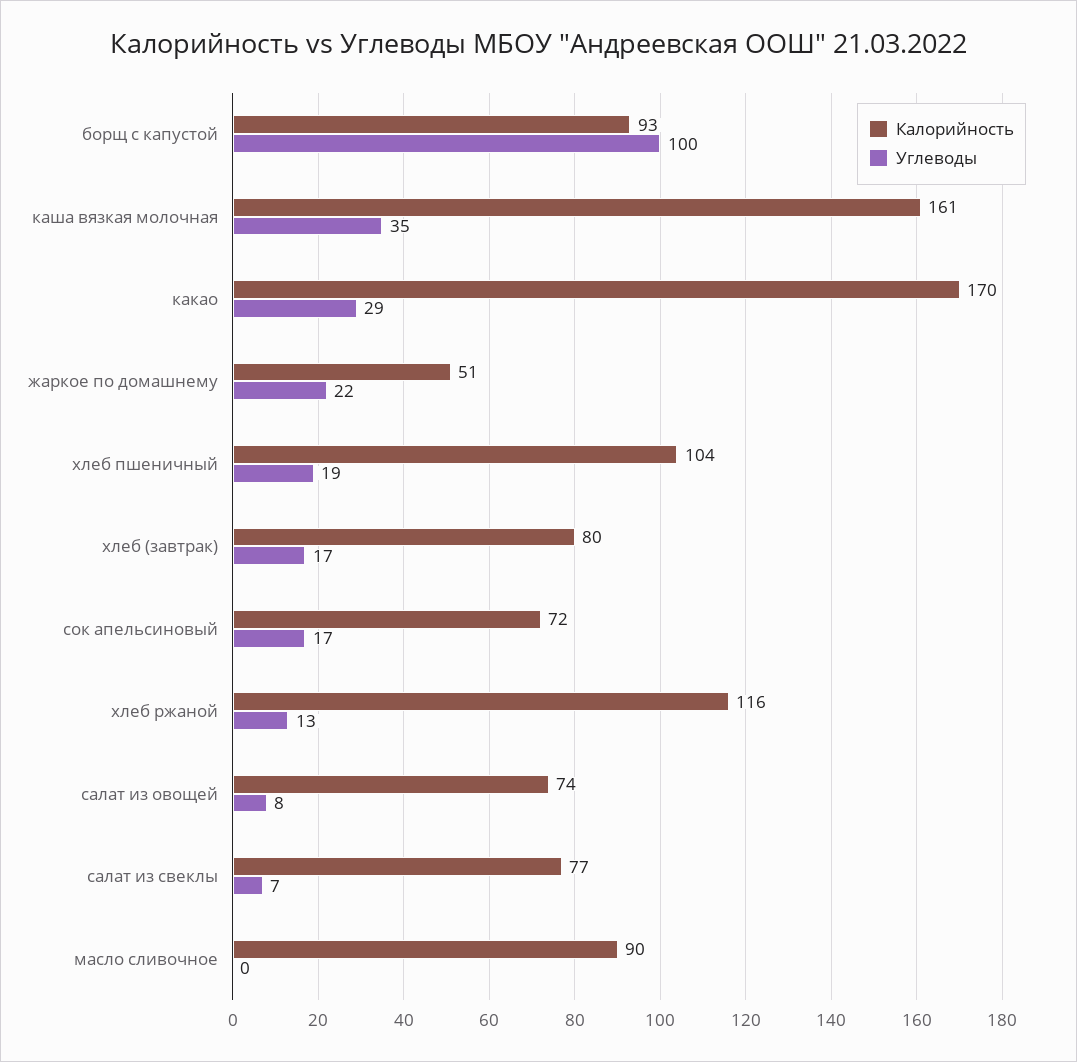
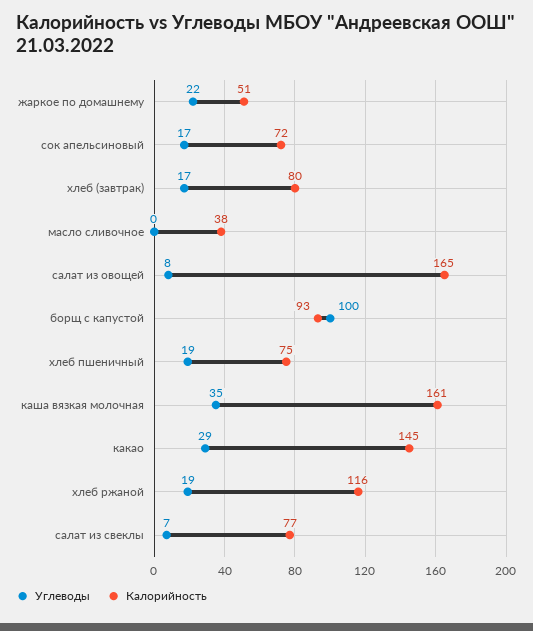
Калорийность, какао: 170 -> 145
Калорийность, хлеб пшеничный: 104 -> 75
Углеводы, хлеб ржаной: 13 -> 19
Калорийность, салат из овощей: 74 -> 165
Калорийность, масло сливочное: 90 -> 38

